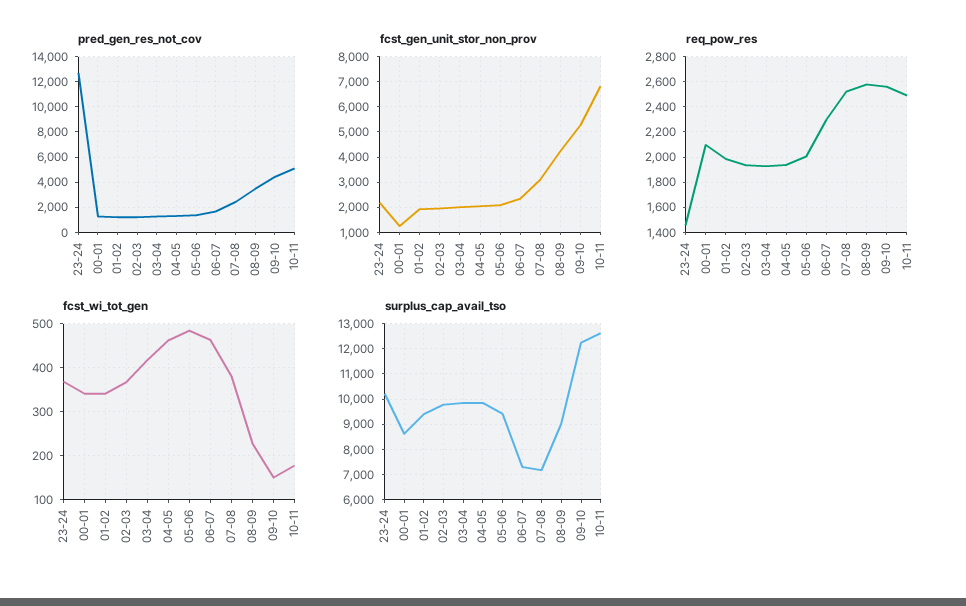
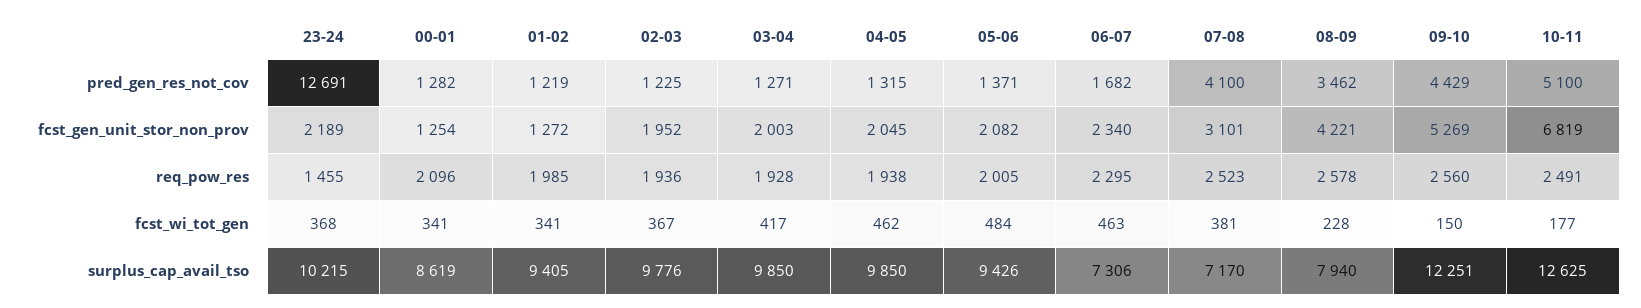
pred_gen_res_not_cov, 07-08: 2500 -> 4100
fcst_gen_unit_stor_non_prov, 01-02: 2000 -> 1272
surplus_cap_avail_tso, 08-09: 9000 -> 7940

